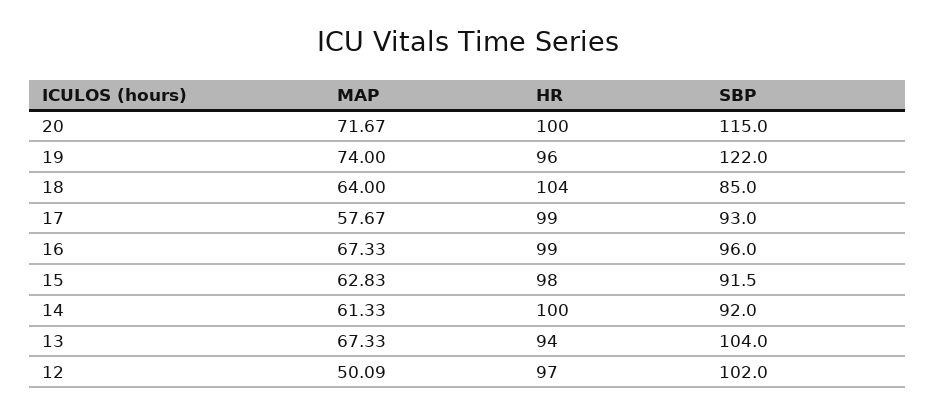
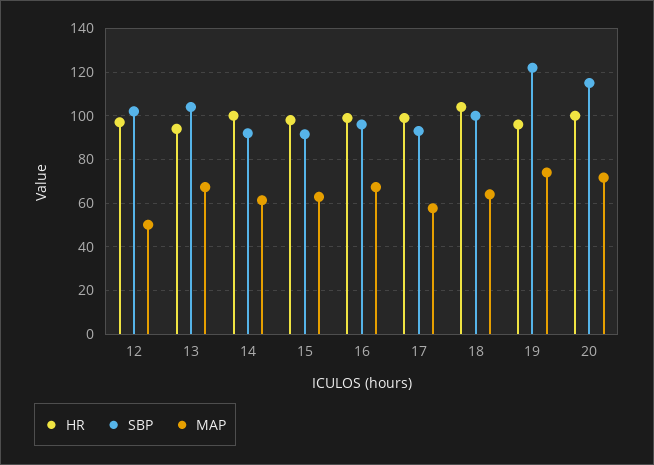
SBP, 18: 85 -> 100

